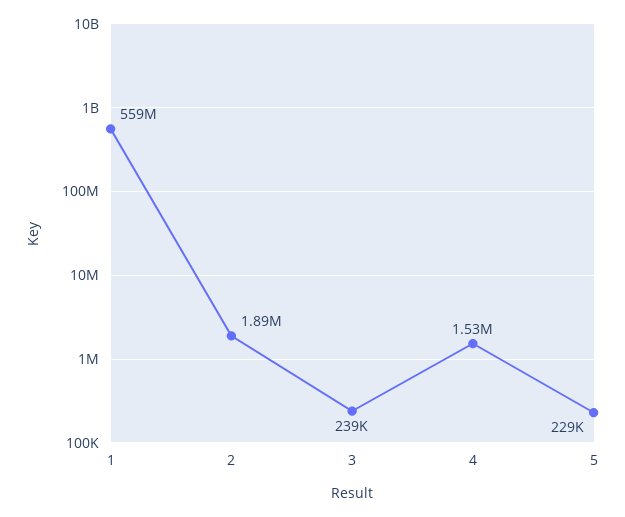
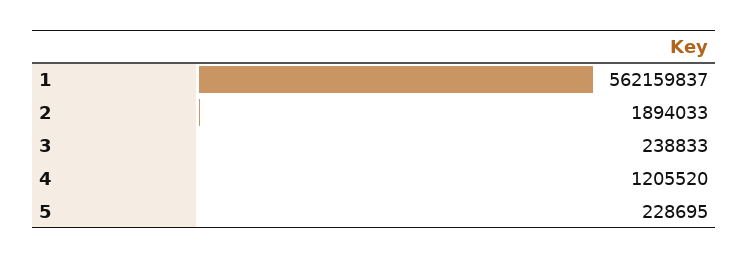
1: 559000000 -> 562159837
4: 1530000 -> 1205520

